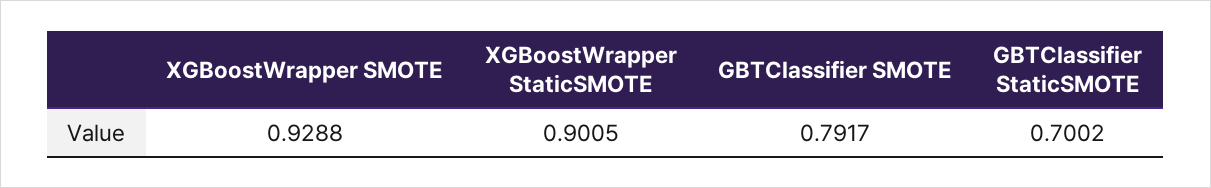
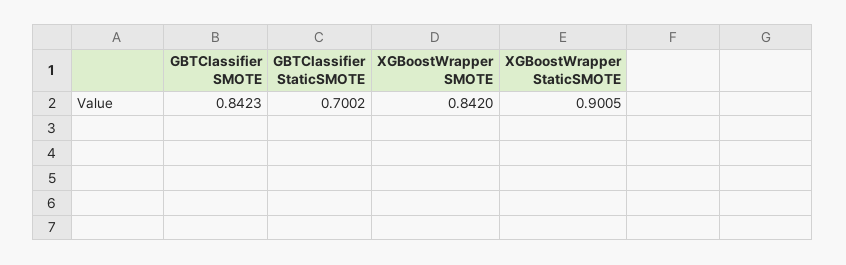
XGBoostWrapper SMOTE: 0.9288 -> 0.842
GBTClassifier SMOTE: 0.7917 -> 0.8423

